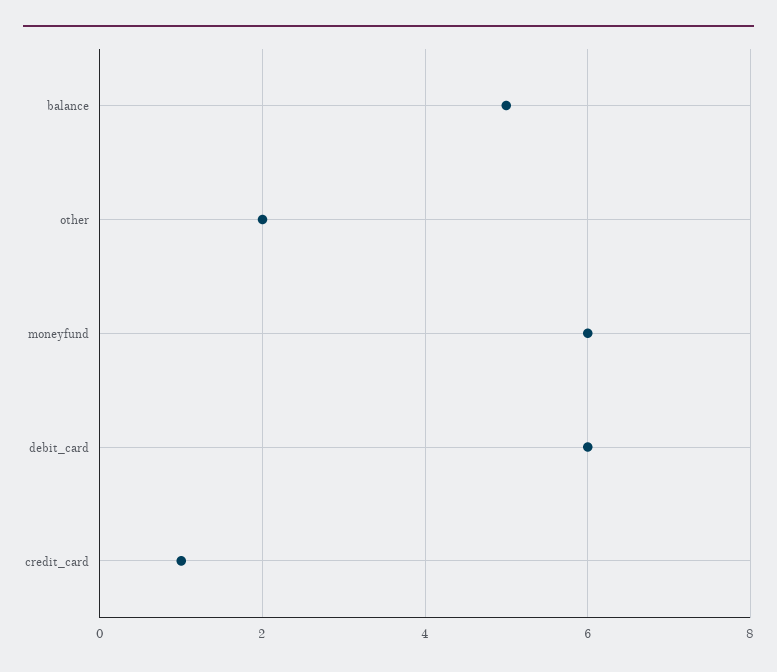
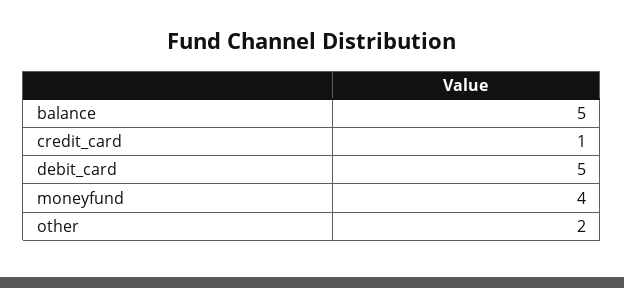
moneyfund: 6 -> 4
debit_card: 6 -> 5

